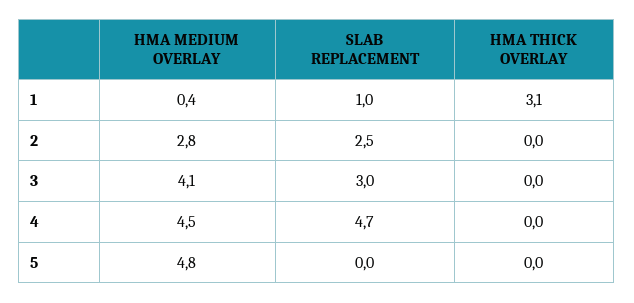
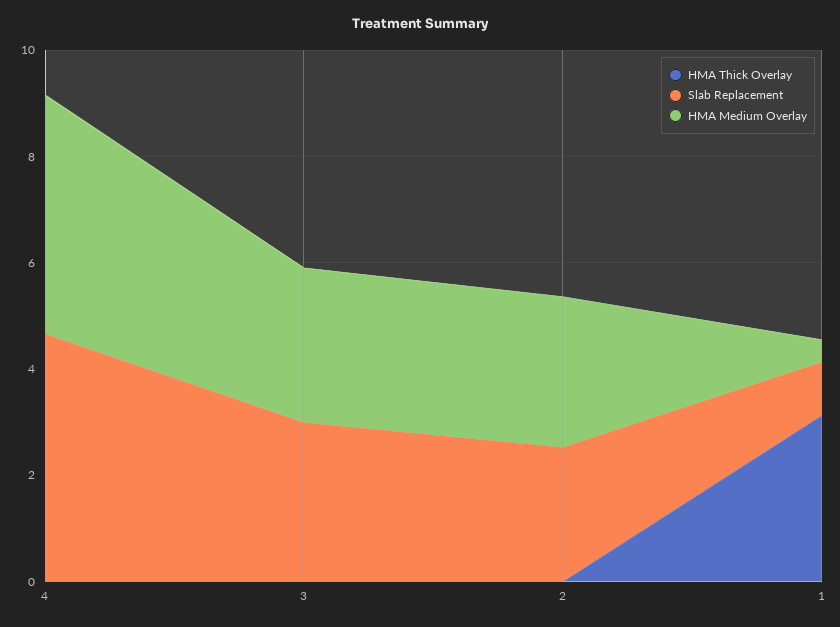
HMA MEDIUM OVERLAY, 3: 4.1 -> 3
HMA MEDIUM OVERLAY, 5: 4.8 -> none
SLAB REPLACEMENT, 5: 0 -> none
HMA THICK OVERLAY, 5: 0 -> none

